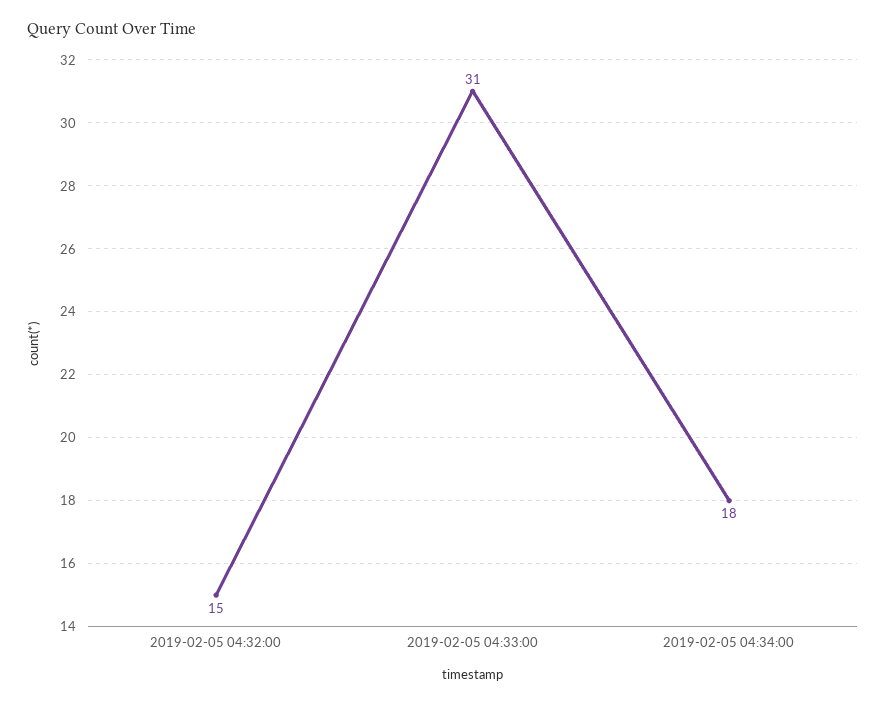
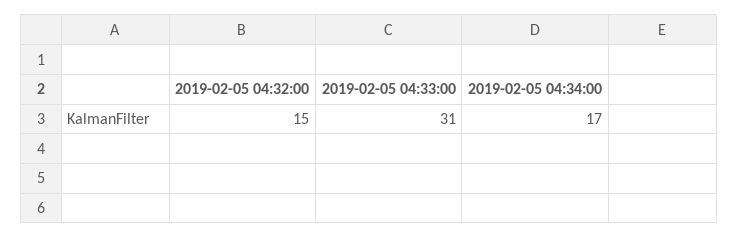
2019-02-05 04:34:00: 18 -> 17

